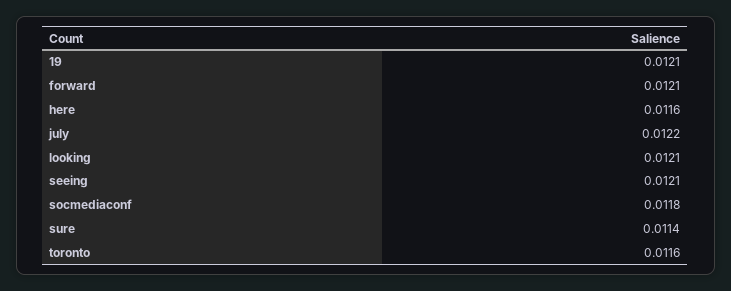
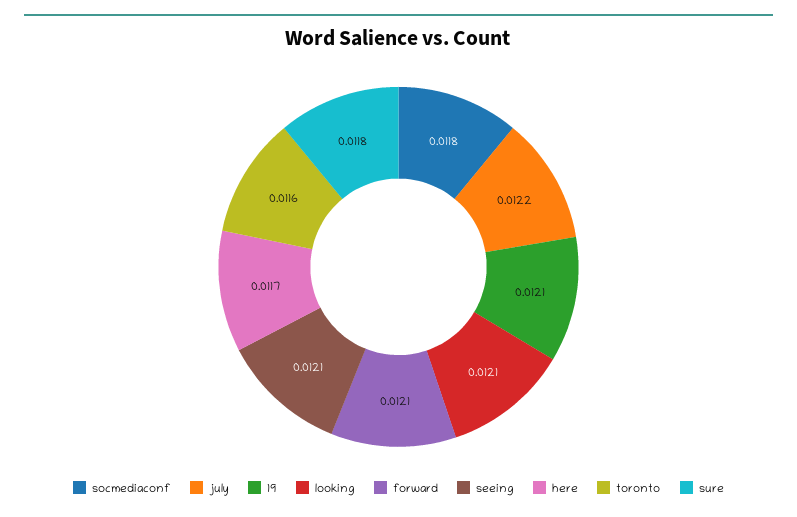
here: 0.0116 -> 0.0117
sure: 0.0114 -> 0.0118

